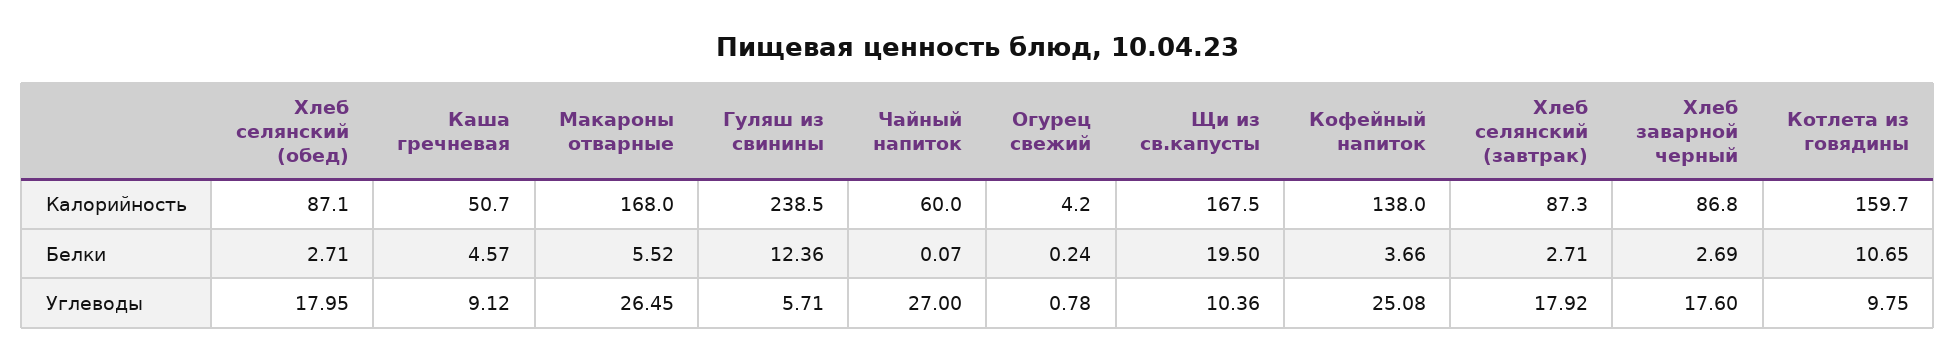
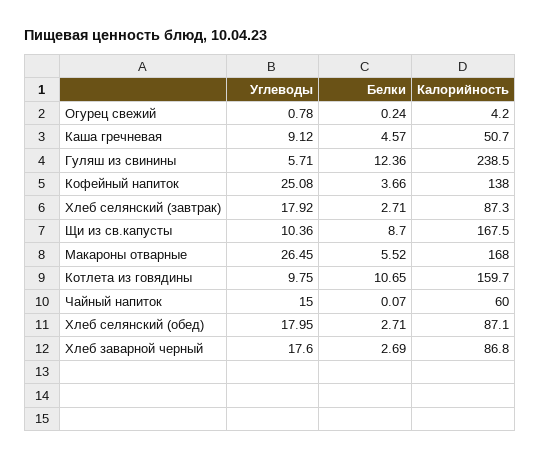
Щи из св.капусты, Белки: 19.5 -> 8.7
Чайный напиток, Углеводы: 27 -> 15

